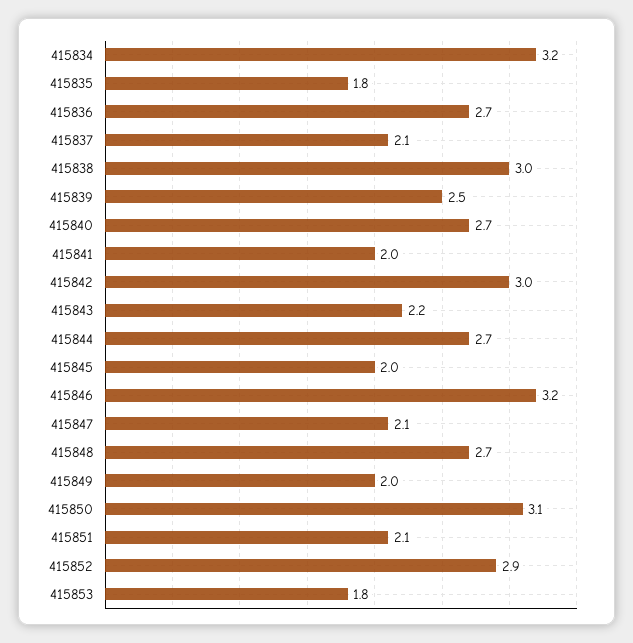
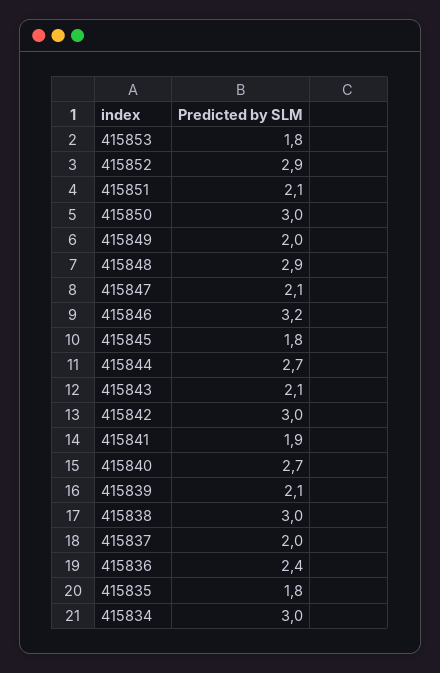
415834: 3.2 -> 3
415836: 2.7 -> 2.4
415837: 2.1 -> 2
415839: 2.5 -> 2.1
415841: 2 -> 1.9
415843: 2.2 -> 2.1
415845: 2 -> 1.8
415848: 2.7 -> 2.9
415850: 3.1 -> 3

